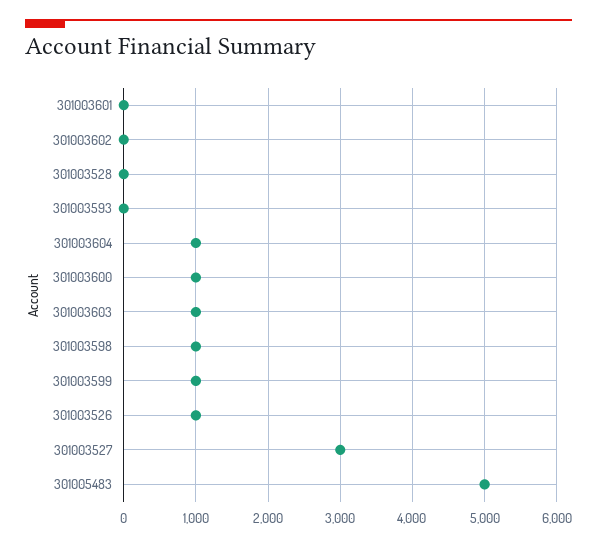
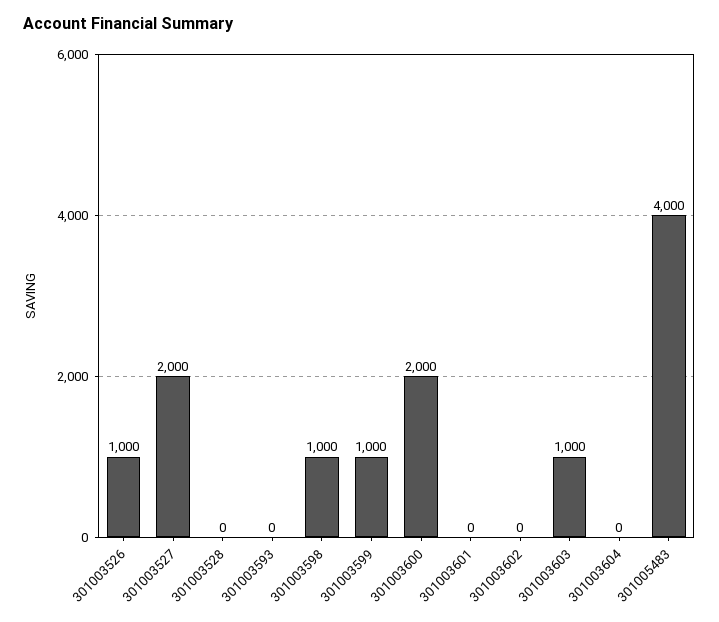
301003604: 1000 -> 0
301003600: 1000 -> 2000
301003527: 3000 -> 2000
301005483: 5000 -> 4000

